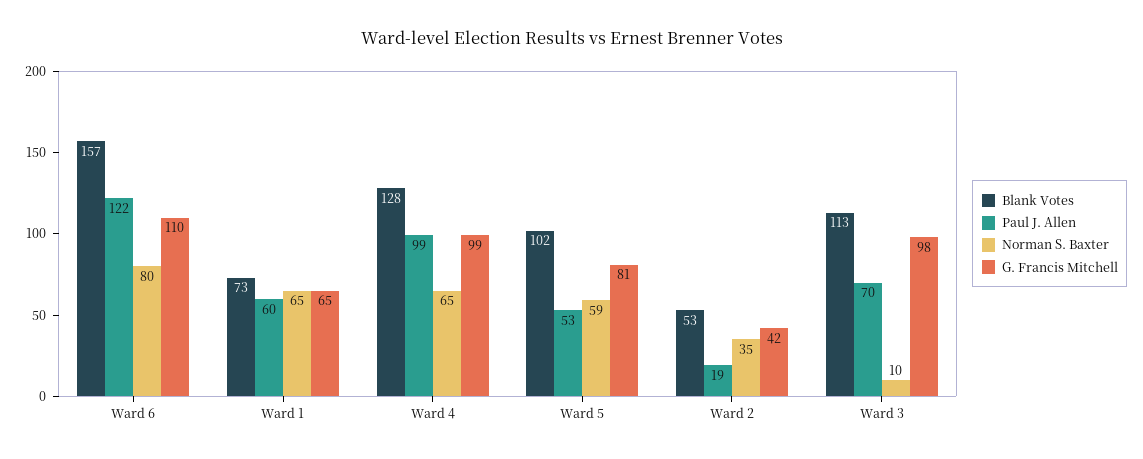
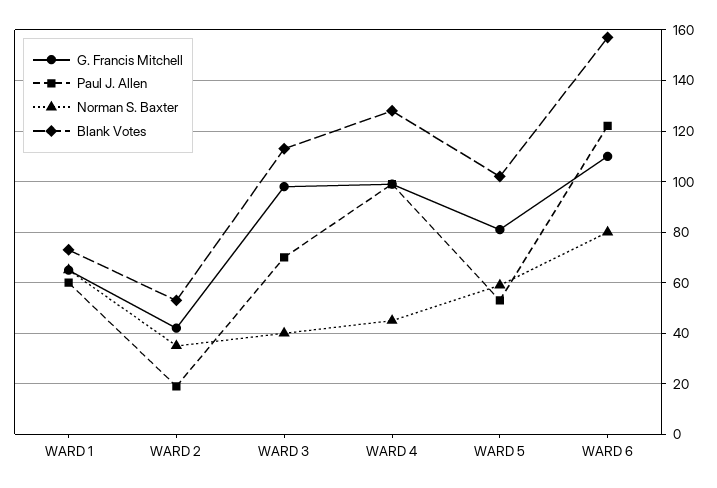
Norman S. Baxter, Ward 4: 65 -> 45
Norman S. Baxter, Ward 3: 10 -> 40

